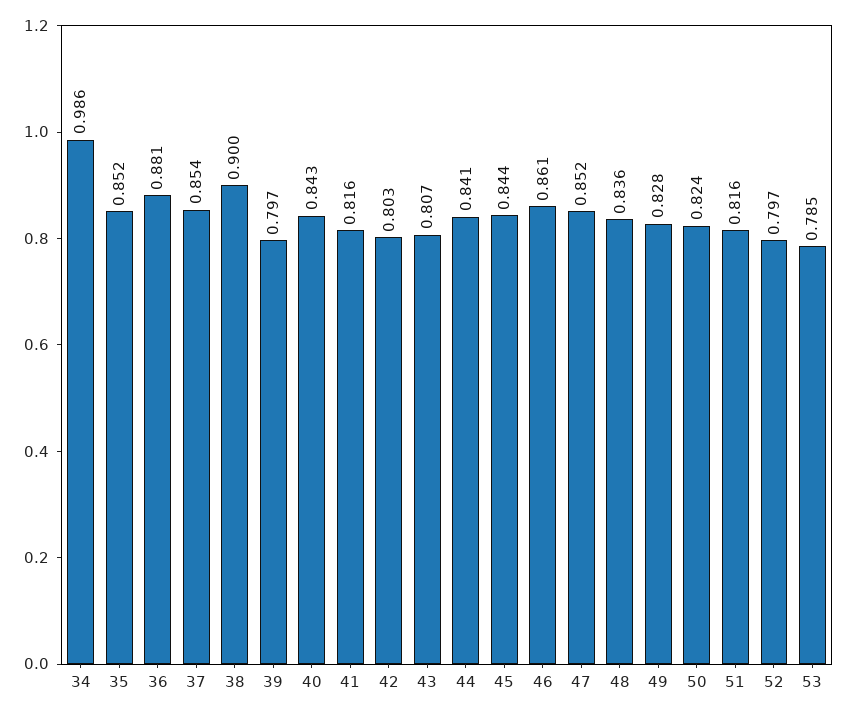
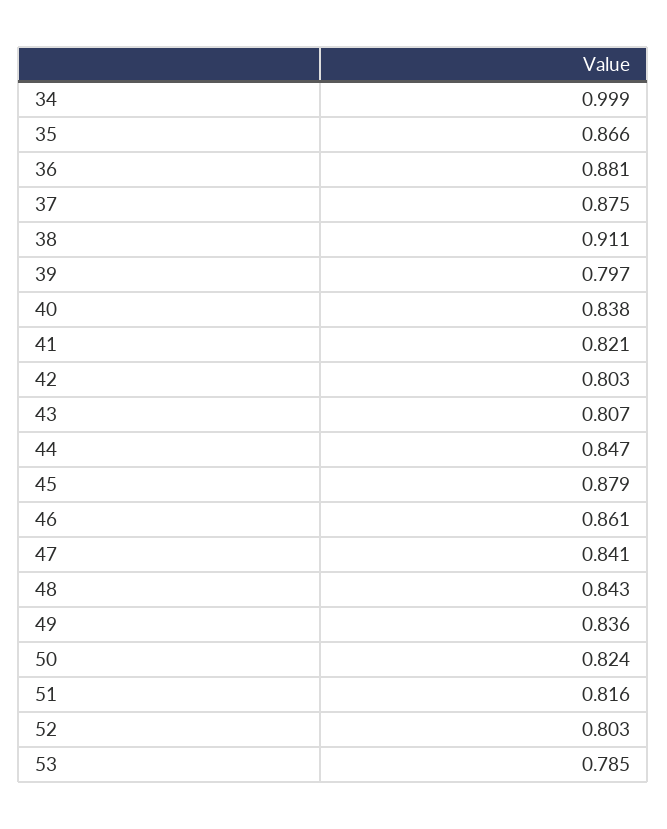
34: 0.986 -> 0.999
35: 0.852 -> 0.866
37: 0.854 -> 0.875
38: 0.9 -> 0.911
40: 0.843 -> 0.838
41: 0.816 -> 0.821
44: 0.841 -> 0.847
45: 0.844 -> 0.879
47: 0.852 -> 0.841
48: 0.836 -> 0.843
49: 0.828 -> 0.836
52: 0.797 -> 0.803

